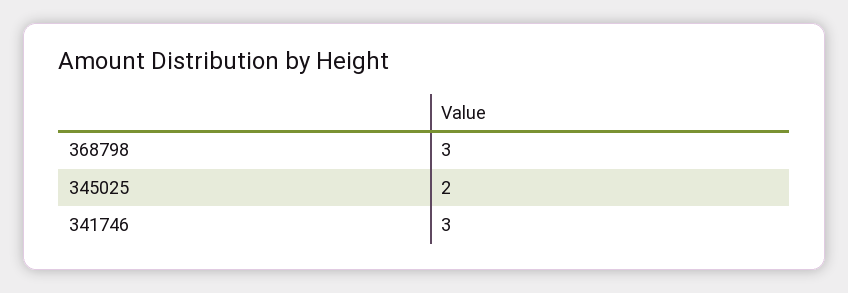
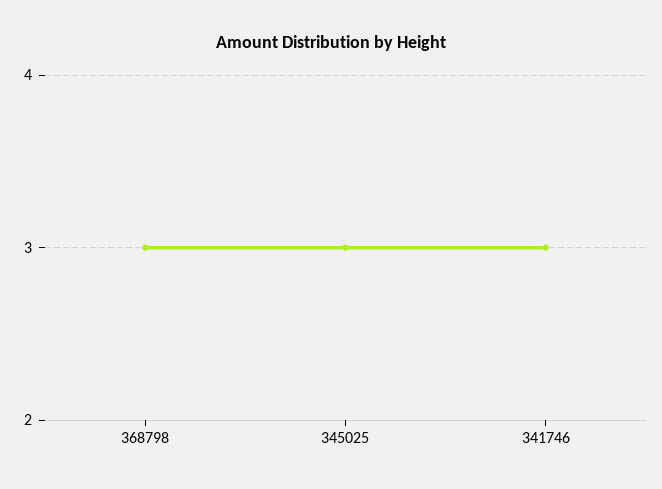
345025: 2 -> 3

